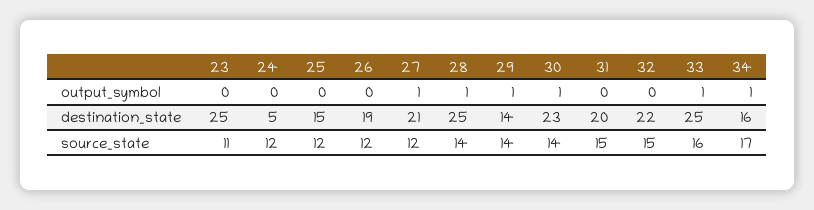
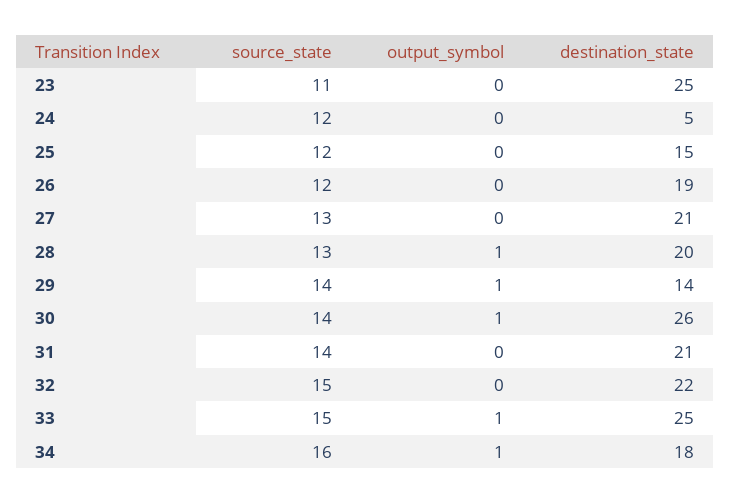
27, output_symbol: 1 -> 0
28, destination_state: 25 -> 20
30, destination_state: 23 -> 26
31, destination_state: 20 -> 21
34, destination_state: 16 -> 18
27, source_state: 12 -> 13
28, source_state: 14 -> 13
31, source_state: 15 -> 14
33, source_state: 16 -> 15
34, source_state: 17 -> 16

